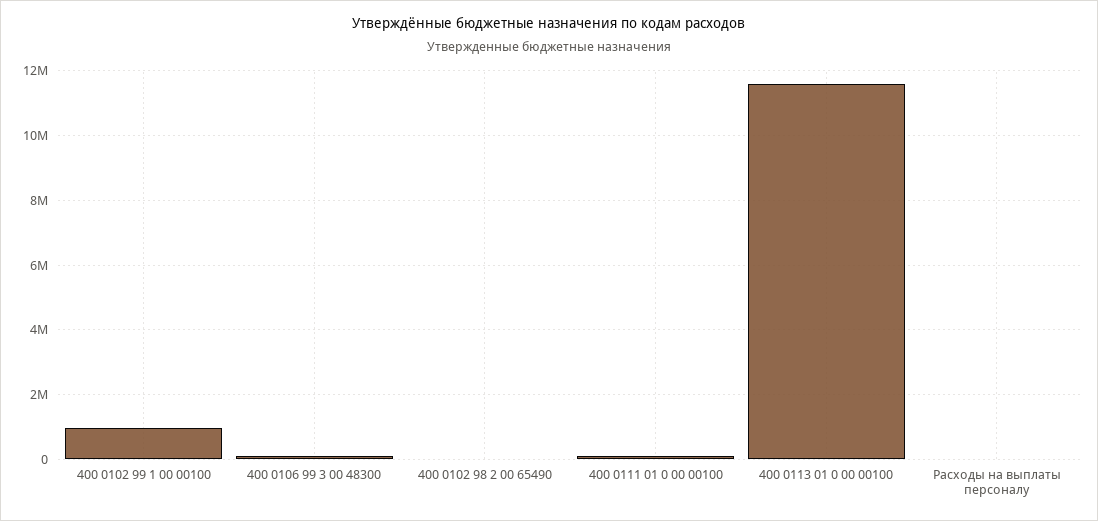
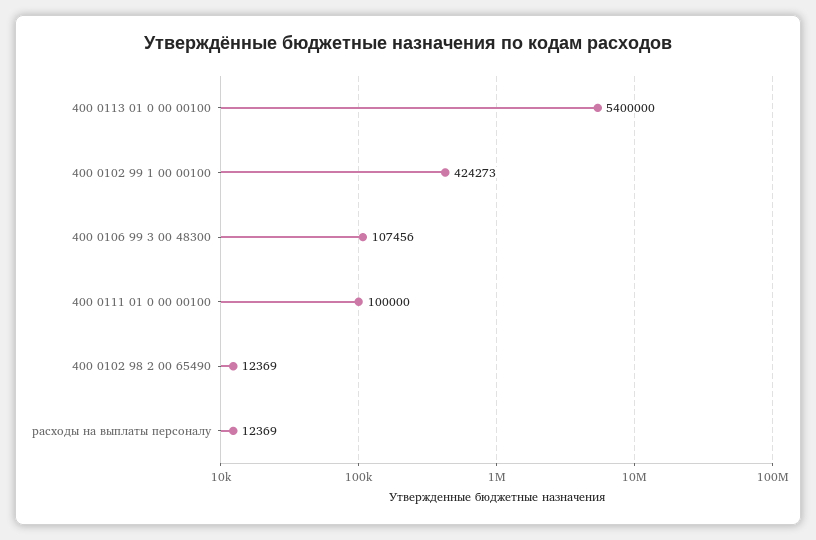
400 0102 99 1 00 00100: 1000000 -> 424273
400 0113 01 0 00 00100: 11600000 -> 5400000

